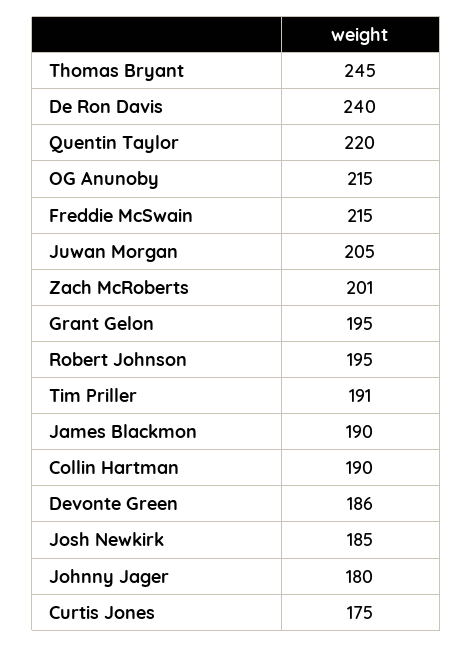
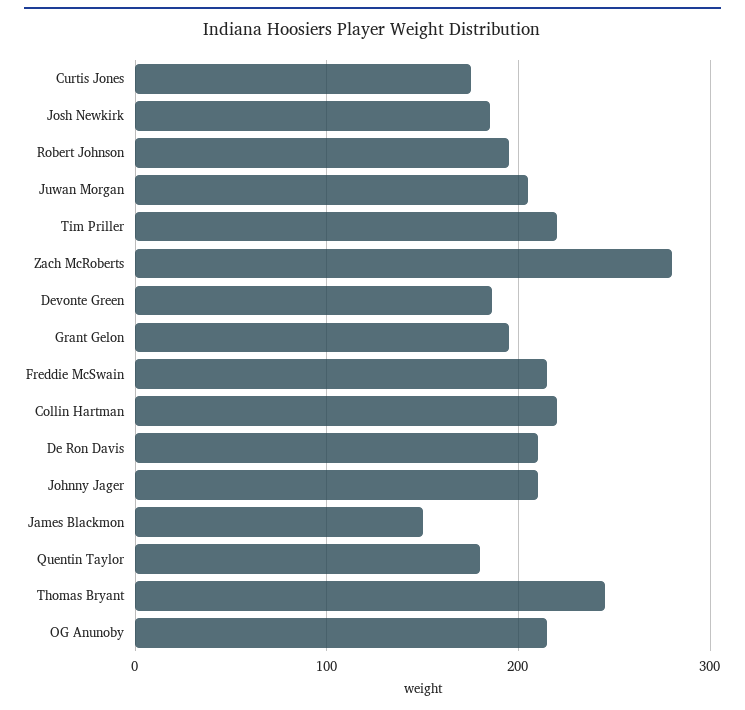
De Ron Davis: 240 -> 210
Quentin Taylor: 220 -> 180
Zach McRoberts: 201 -> 280
Tim Priller: 191 -> 220
James Blackmon: 190 -> 150
Collin Hartman: 190 -> 220
Johnny Jager: 180 -> 210

